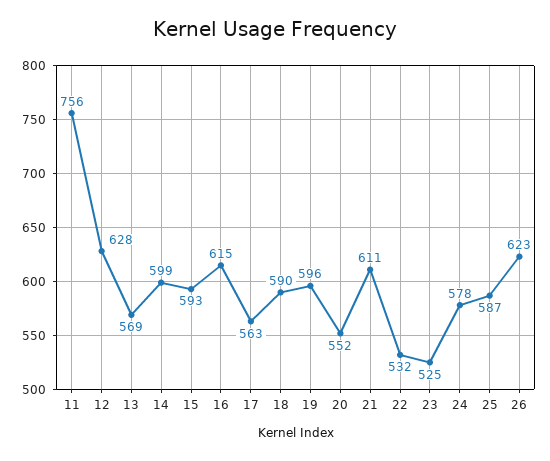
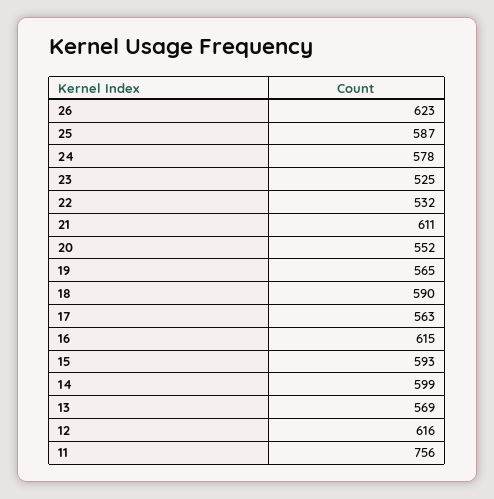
12: 628 -> 616
19: 596 -> 565

